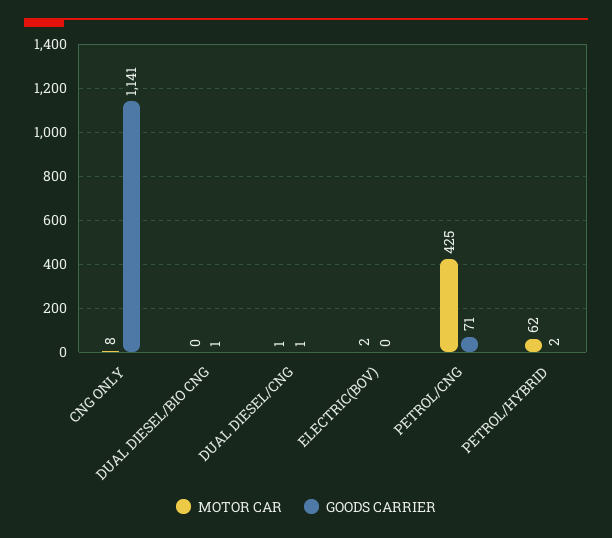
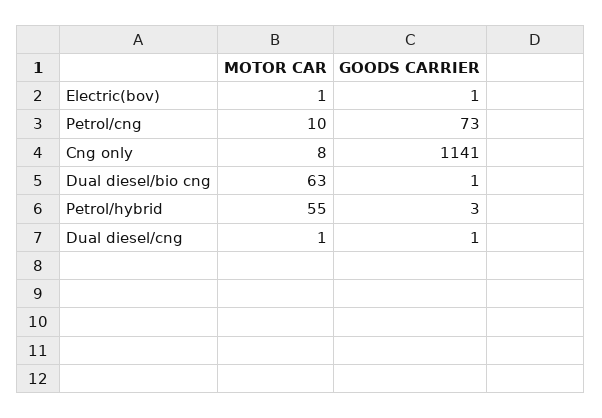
MOTOR CAR, DUAL DIESEL/BIO CNG: 0 -> 63
MOTOR CAR, ELECTRIC(BOV): 2 -> 1
GOODS CARRIER, ELECTRIC(BOV): 0 -> 1
MOTOR CAR, PETROL/CNG: 425 -> 10
GOODS CARRIER, PETROL/CNG: 71 -> 73
MOTOR CAR, PETROL/HYBRID: 62 -> 55
GOODS CARRIER, PETROL/HYBRID: 2 -> 3

